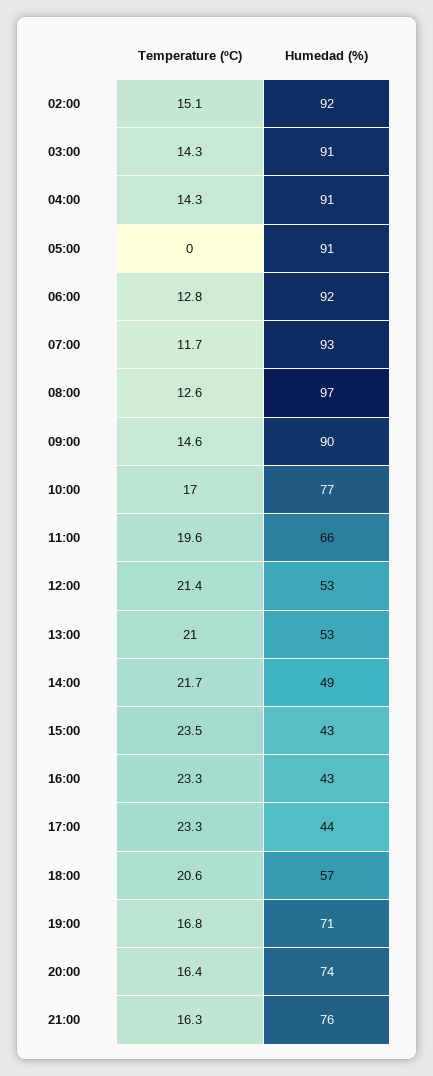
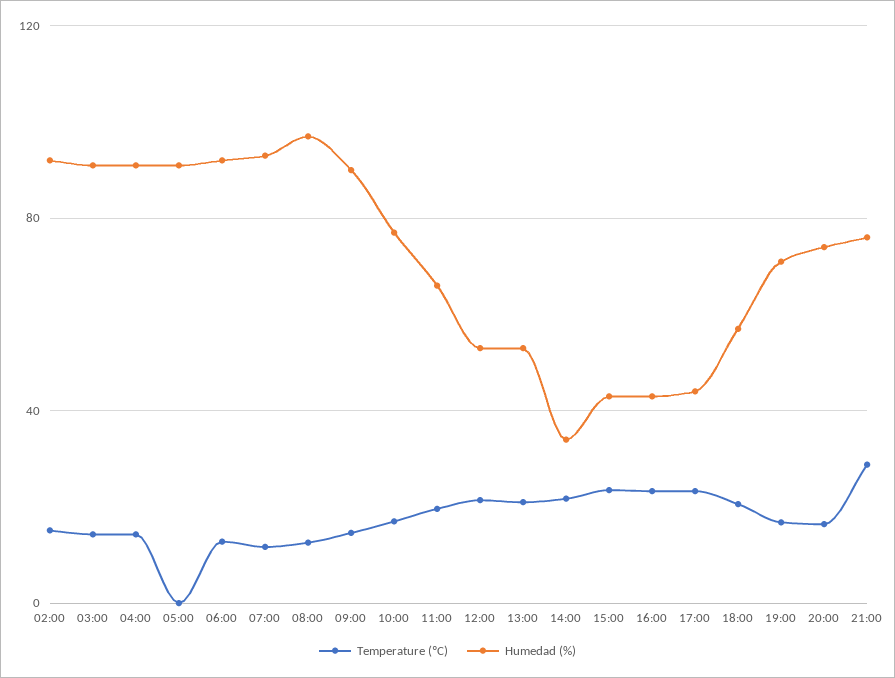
Humedad (%), 14:00: 49 -> 35
Temperature (ºC), 21:00: 16.3 -> 30

